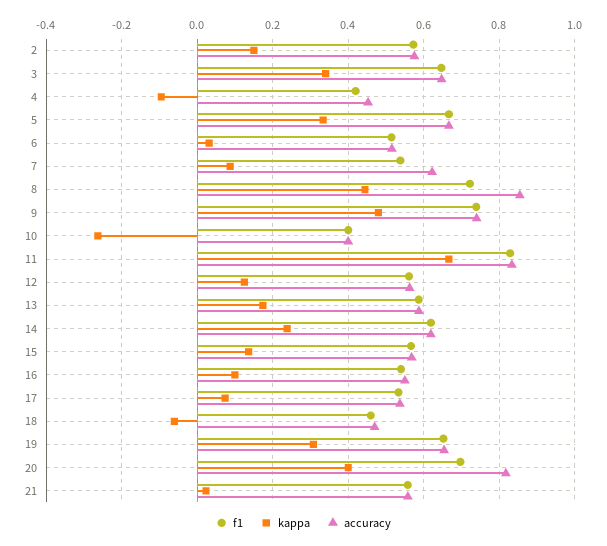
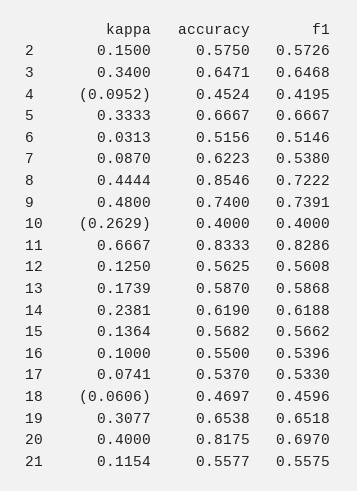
kappa, 21: 0.02 -> 0.1154

